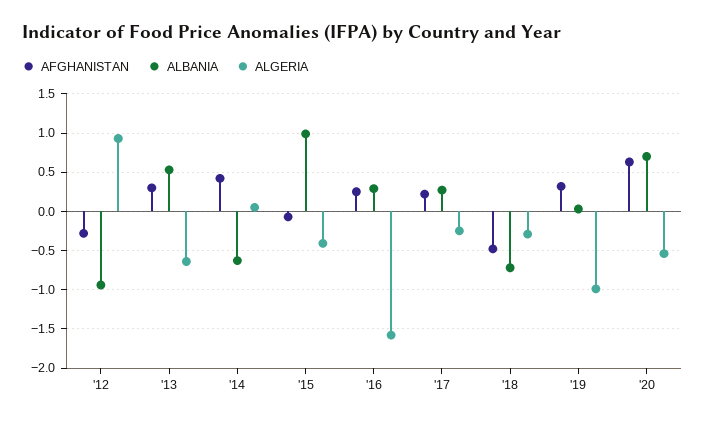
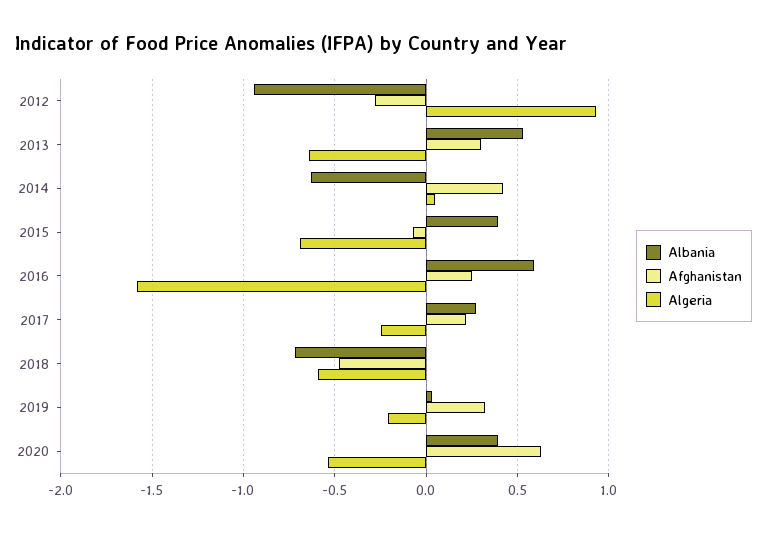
ALBANIA, '15: 1 -> 0.4
ALGERIA, '15: -0.4 -> -0.7
ALBANIA, '16: 0.3 -> 0.6
ALGERIA, '18: -0.3 -> -0.6
ALGERIA, '19: -1 -> -0.2
ALBANIA, '20: 0.7 -> 0.4

